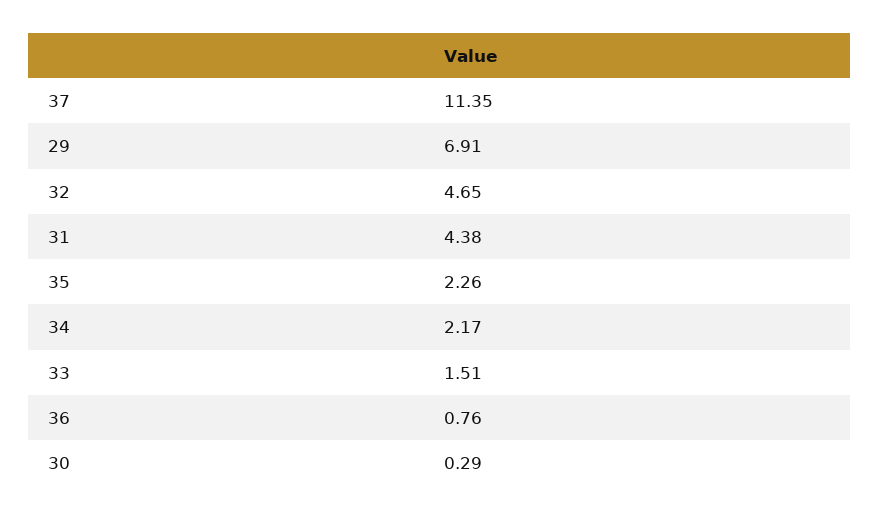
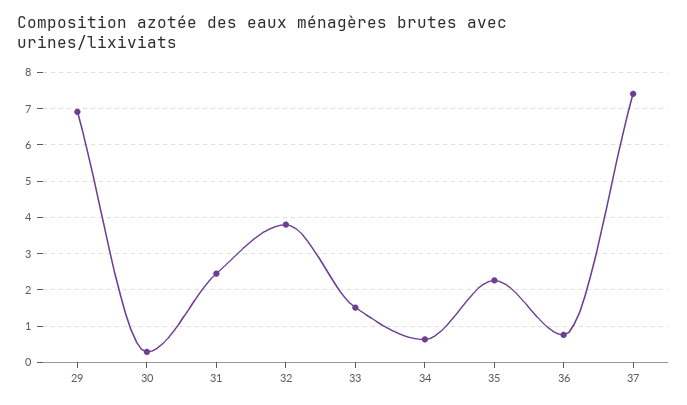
37: 11.35 -> 7.4
32: 4.65 -> 3.8
31: 4.38 -> 2.4
34: 2.17 -> 0.6

